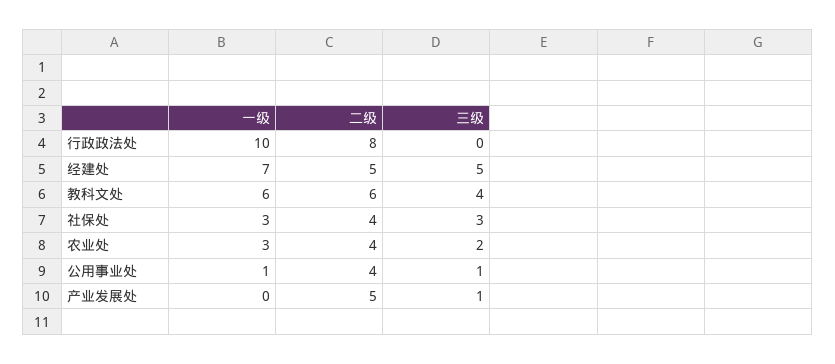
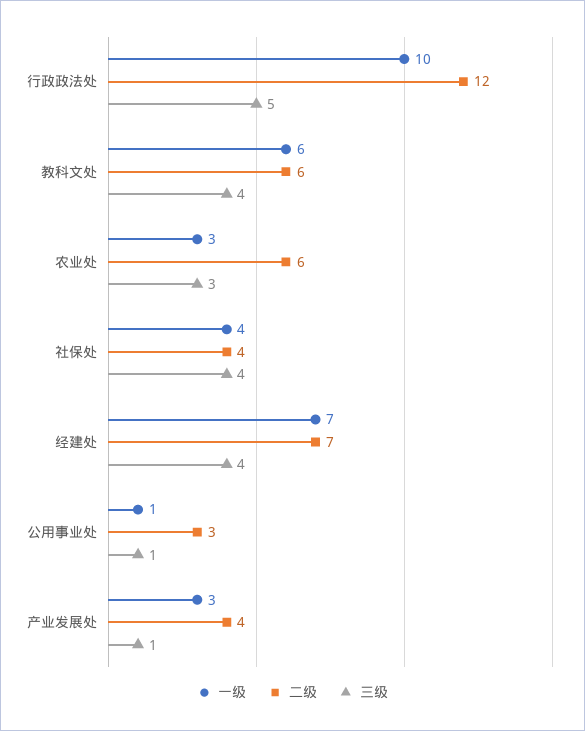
二级, 行政政法处: 8 -> 12
三级, 行政政法处: 0 -> 5
二级, 经建处: 5 -> 7
三级, 经建处: 5 -> 4
一级, 社保处: 3 -> 4
三级, 社保处: 3 -> 4
二级, 农业处: 4 -> 6
三级, 农业处: 2 -> 3
二级, 公用事业处: 4 -> 3
一级, 产业发展处: 0 -> 3
二级, 产业发展处: 5 -> 4

